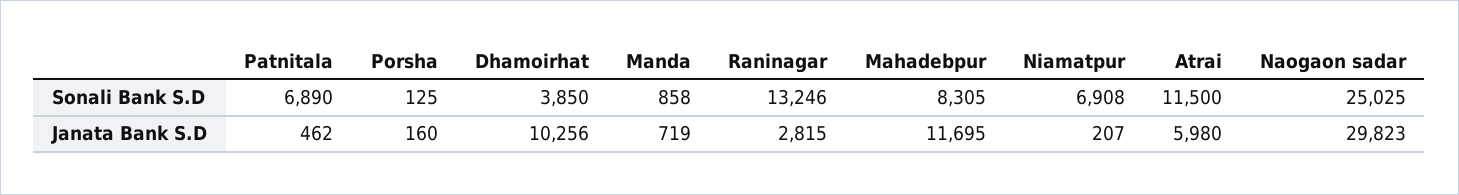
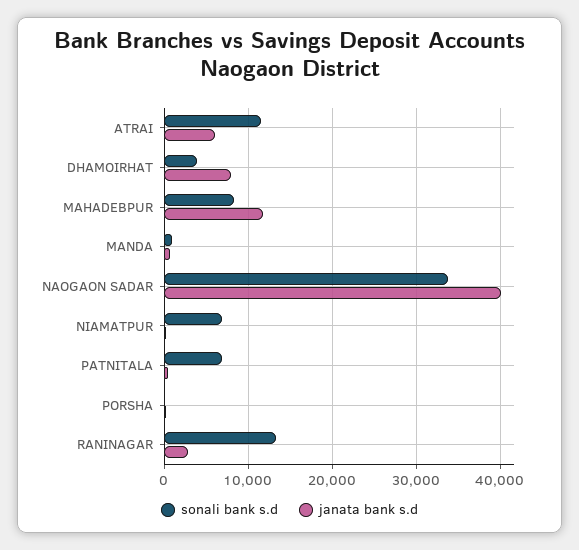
Sonali Bank S.D, Naogaon sadar: 25025 -> 34000
Janata Bank S.D, Dhamoirhat: 10256 -> 8000
Janata Bank S.D, Naogaon sadar: 29823 -> 40000

